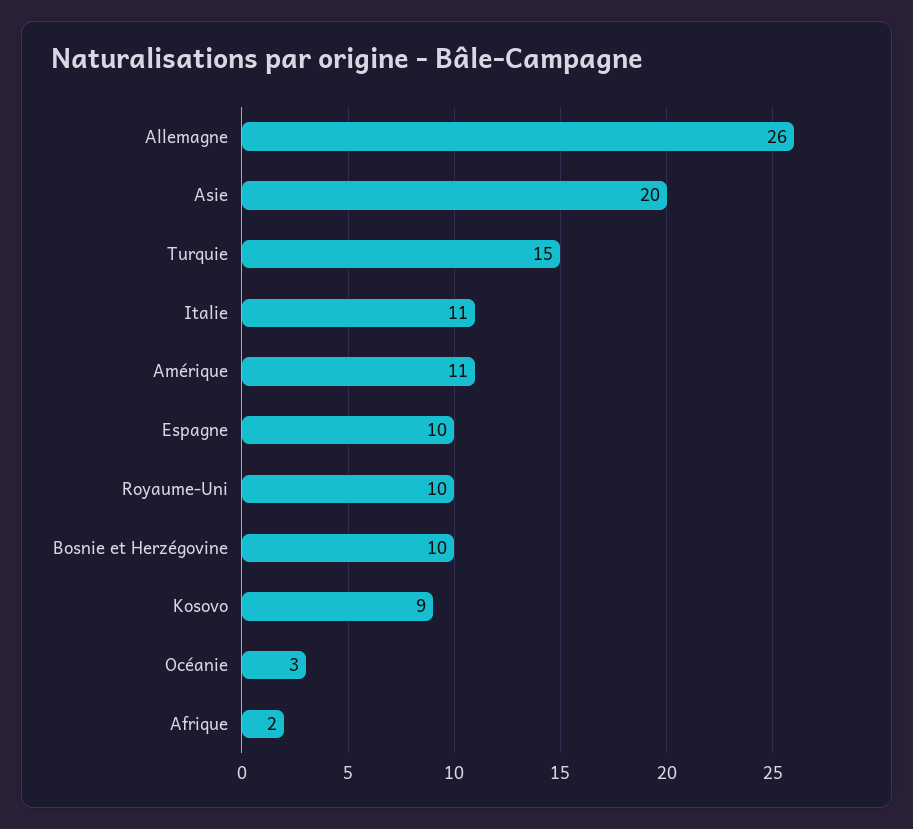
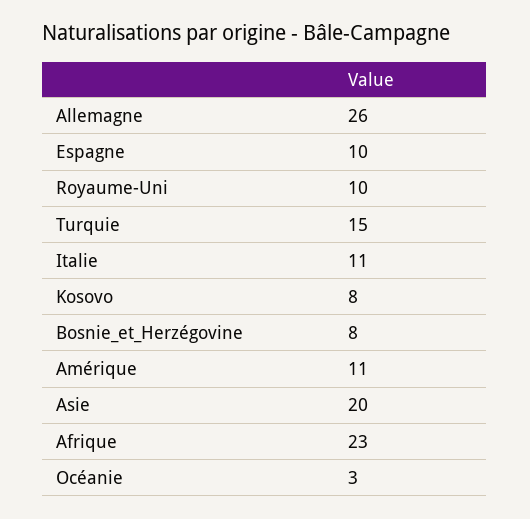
Bosnie et Herzégovine: 10 -> 8
Kosovo: 9 -> 8
Afrique: 2 -> 23

